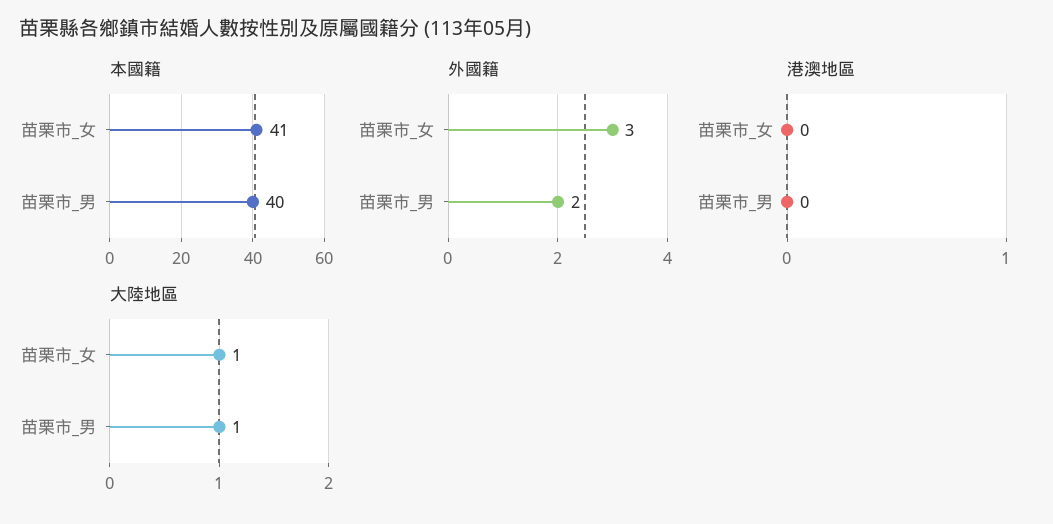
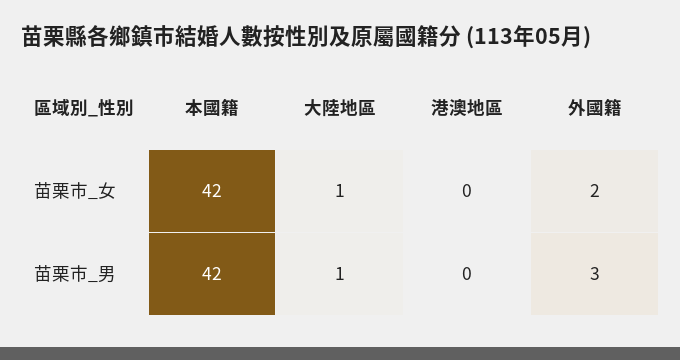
本國籍, 苗栗市_女: 41 -> 42
本國籍, 苗栗市_男: 40 -> 42
外國籍, 苗栗市_女: 3 -> 2
外國籍, 苗栗市_男: 2 -> 3

